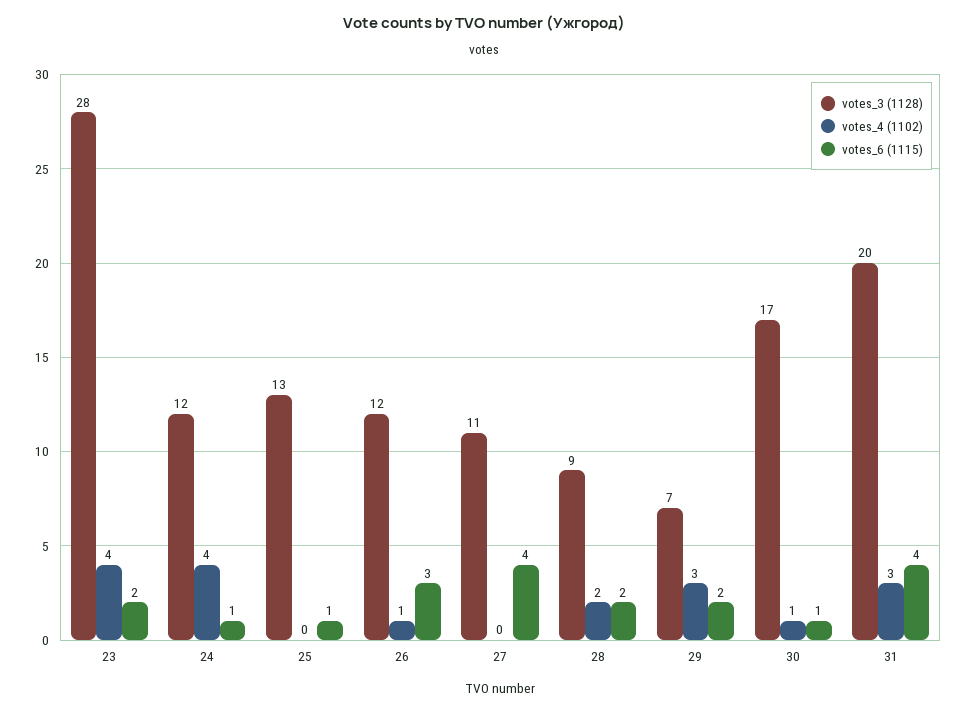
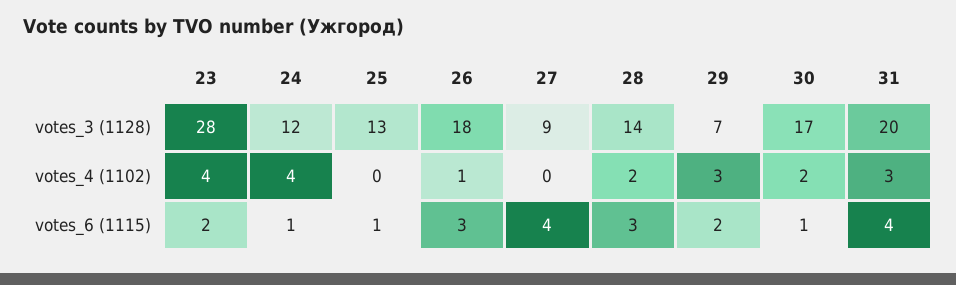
votes_3 (1128), 26: 12 -> 18
votes_3 (1128), 27: 11 -> 9
votes_3 (1128), 28: 9 -> 14
votes_6 (1115), 28: 2 -> 3
votes_4 (1102), 30: 1 -> 2

